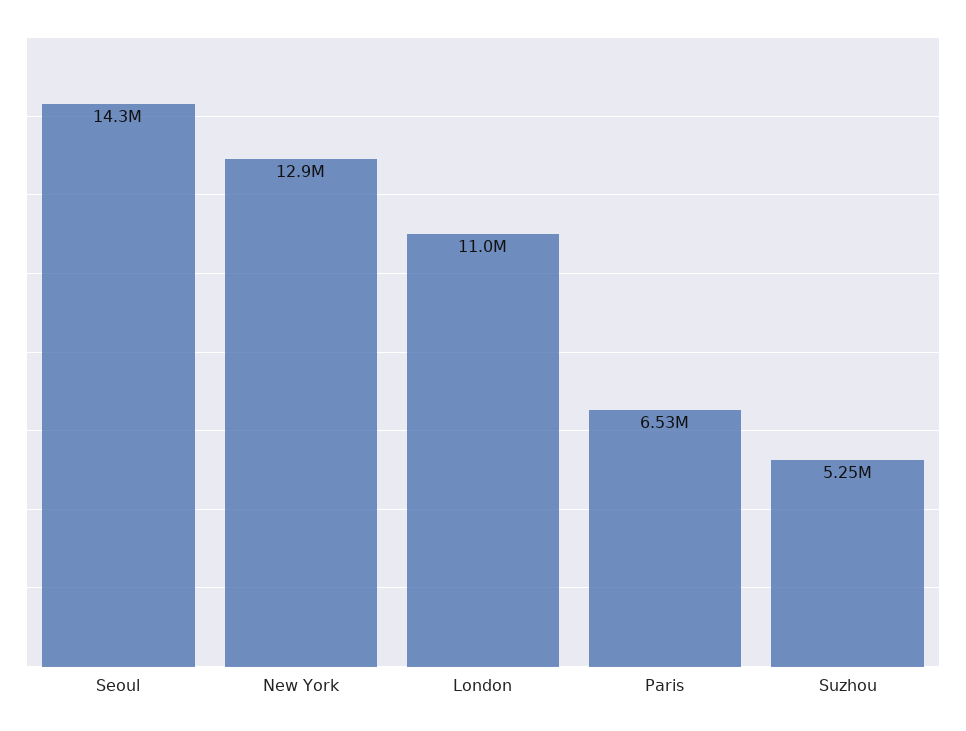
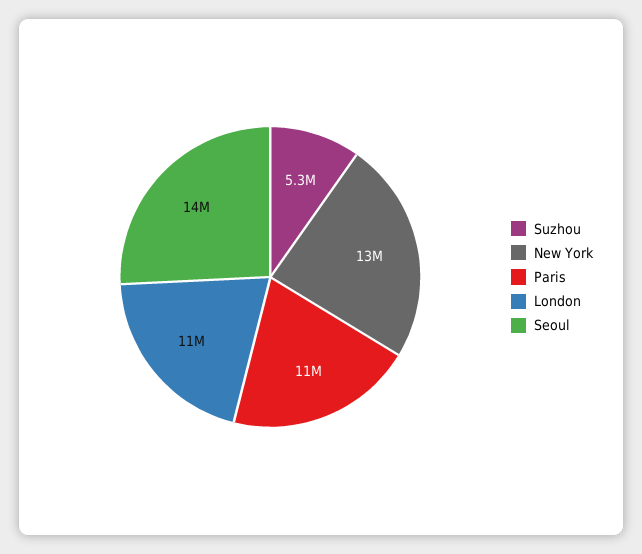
Paris: 6530000 -> 11000000

